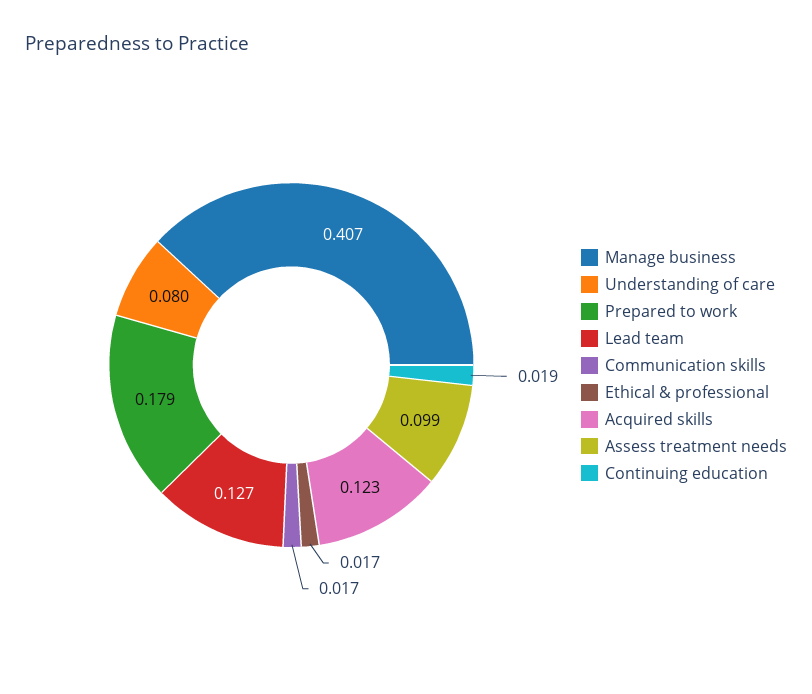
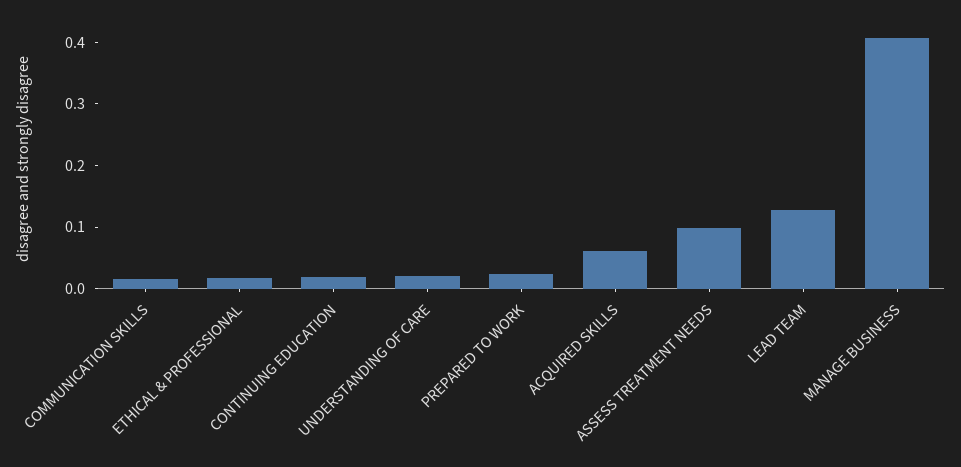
Understanding of care: 0.08 -> 0.02
Prepared to work: 0.179 -> 0.02
Acquired skills: 0.123 -> 0.06

